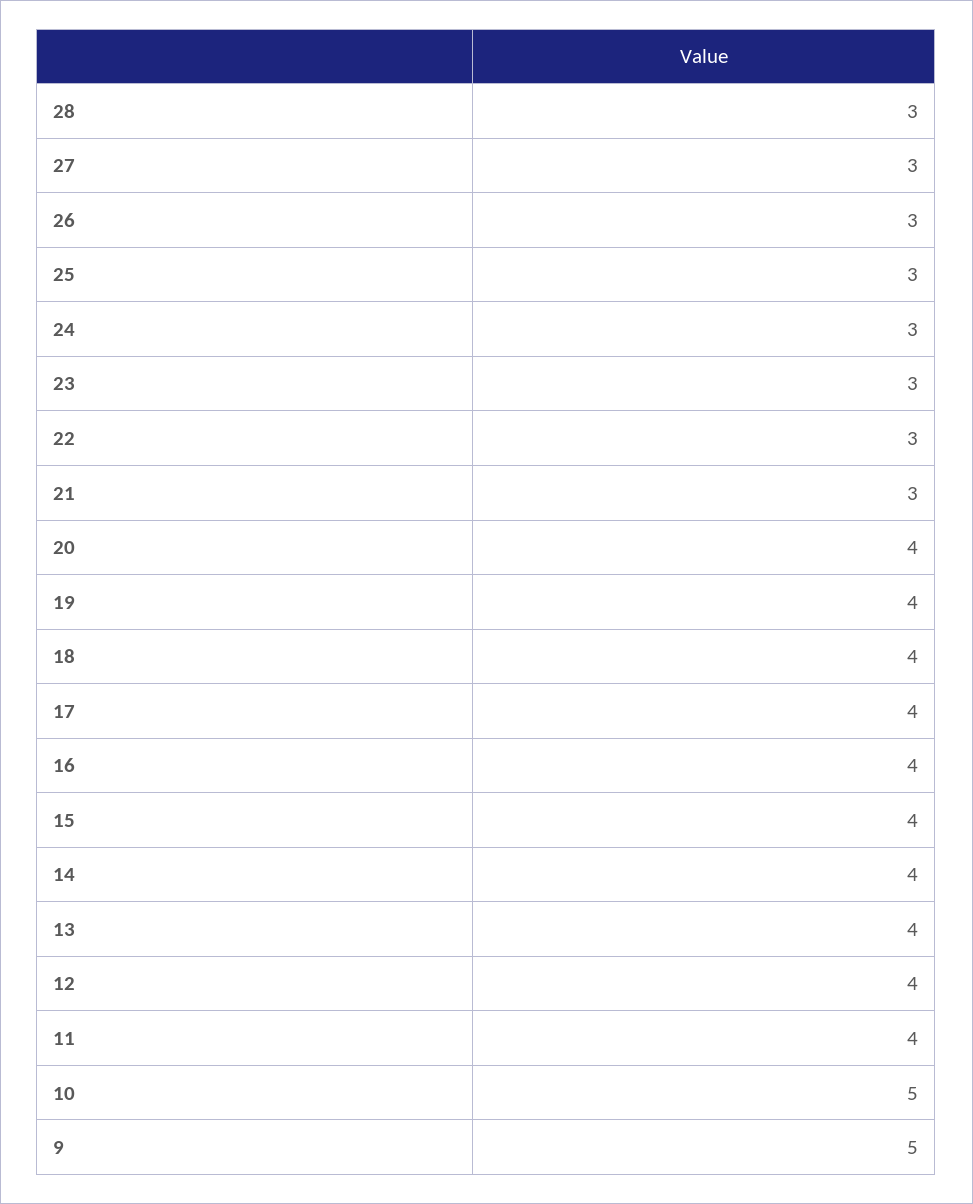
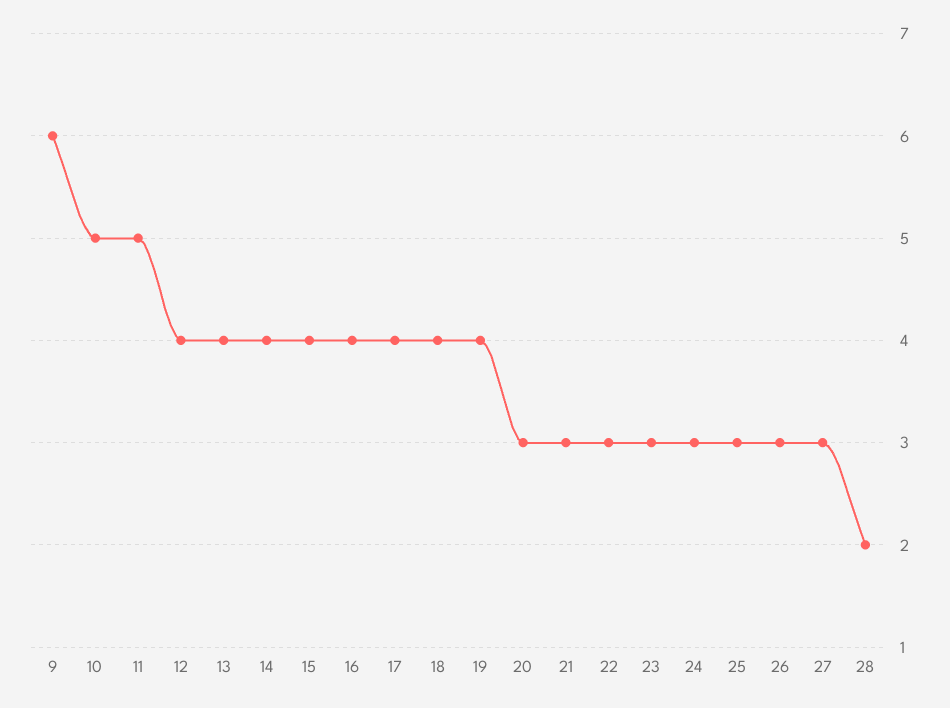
28: 3 -> 2
20: 4 -> 3
11: 4 -> 5
9: 5 -> 6

